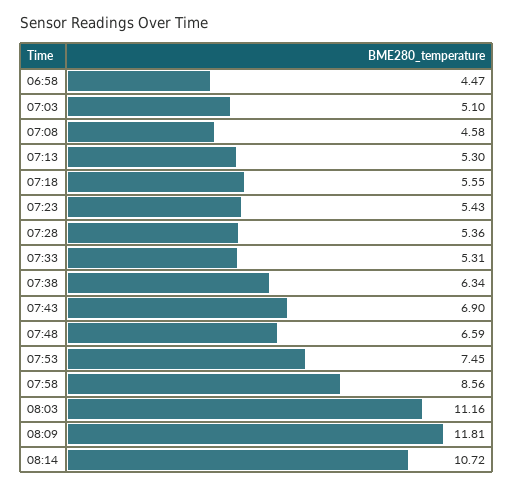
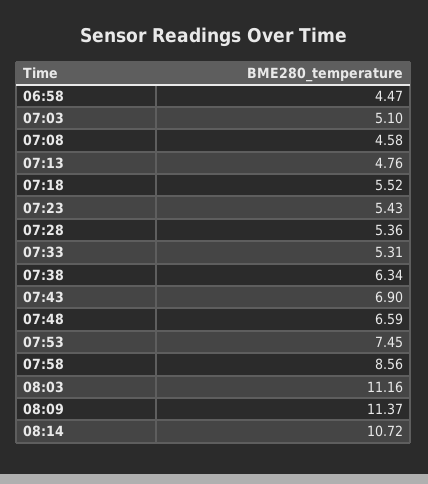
07:13: 5.3 -> 4.76
07:18: 5.55 -> 5.52
08:09: 11.81 -> 11.37

